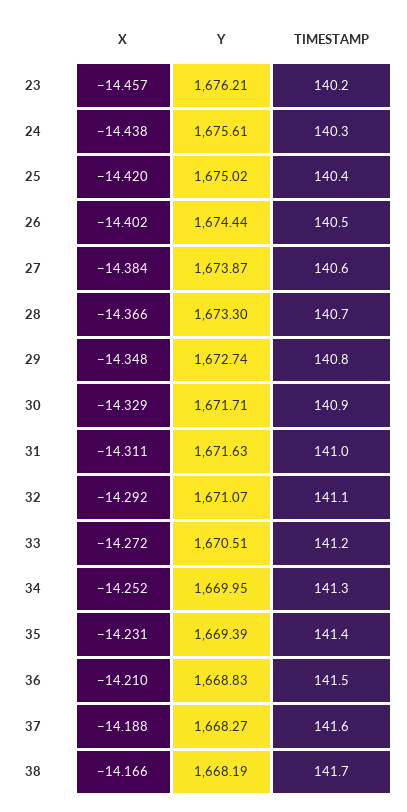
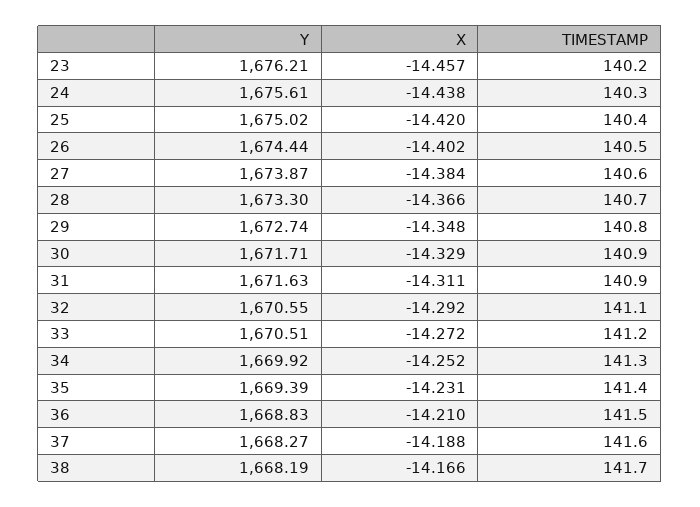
TIMESTAMP, 31: 141 -> 140.9
Y, 32: 1671.07 -> 1670.55
Y, 34: 1669.95 -> 1669.92

